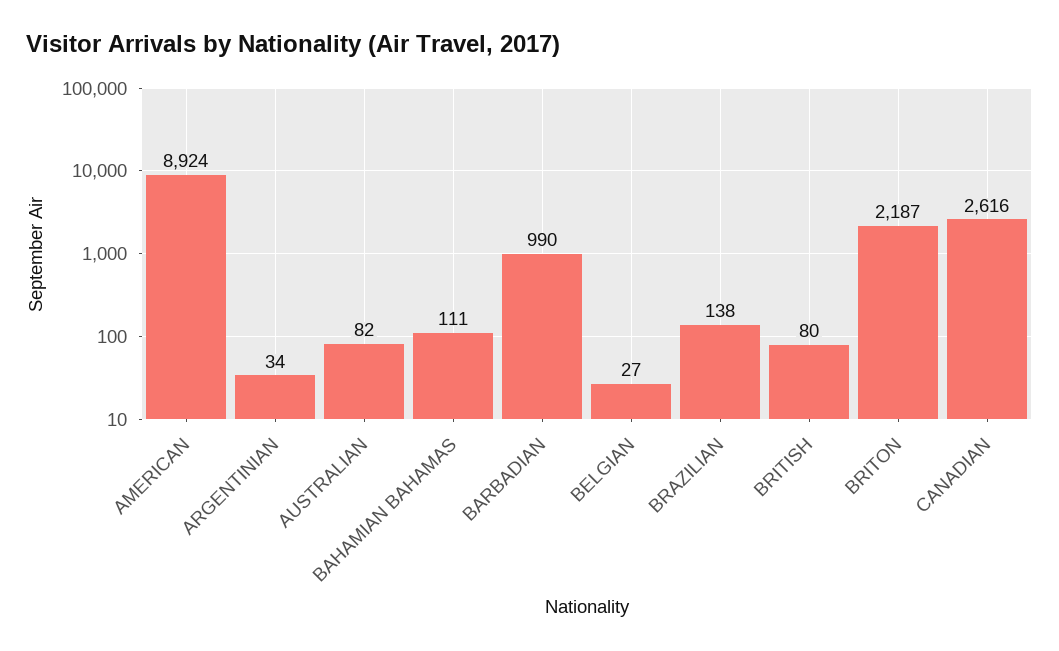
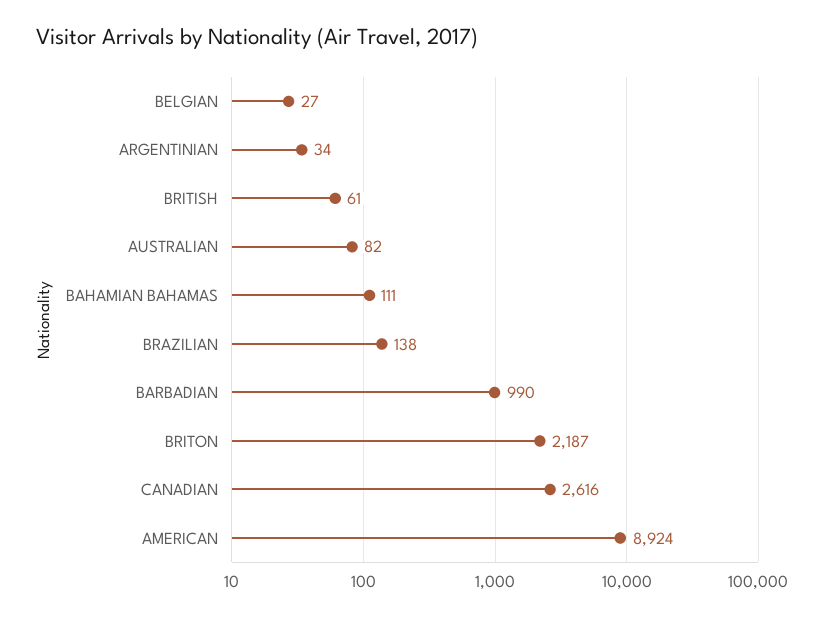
BRITISH: 80 -> 61

